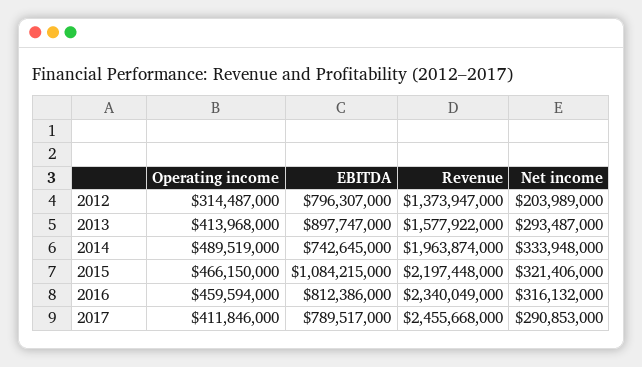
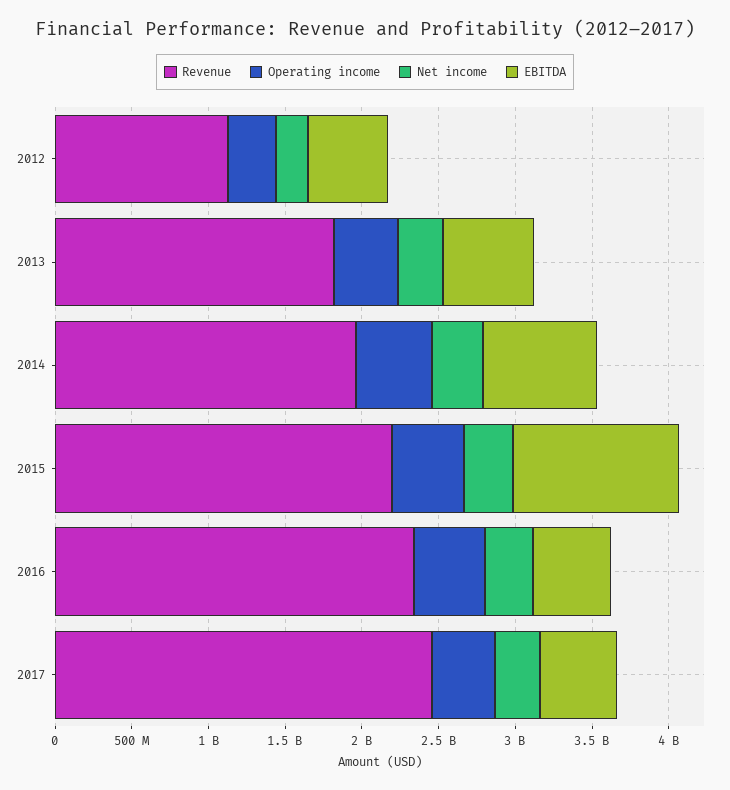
EBITDA, 2012: 796307000 -> 500000000
Revenue, 2012: 1373947000 -> 1100000000
EBITDA, 2013: 897747000 -> 600000000
Revenue, 2013: 1577922000 -> 1800000000
EBITDA, 2016: 812386000 -> 500000000
EBITDA, 2017: 789517000 -> 500000000

